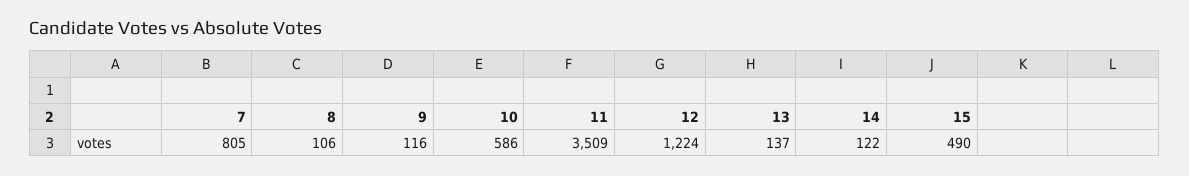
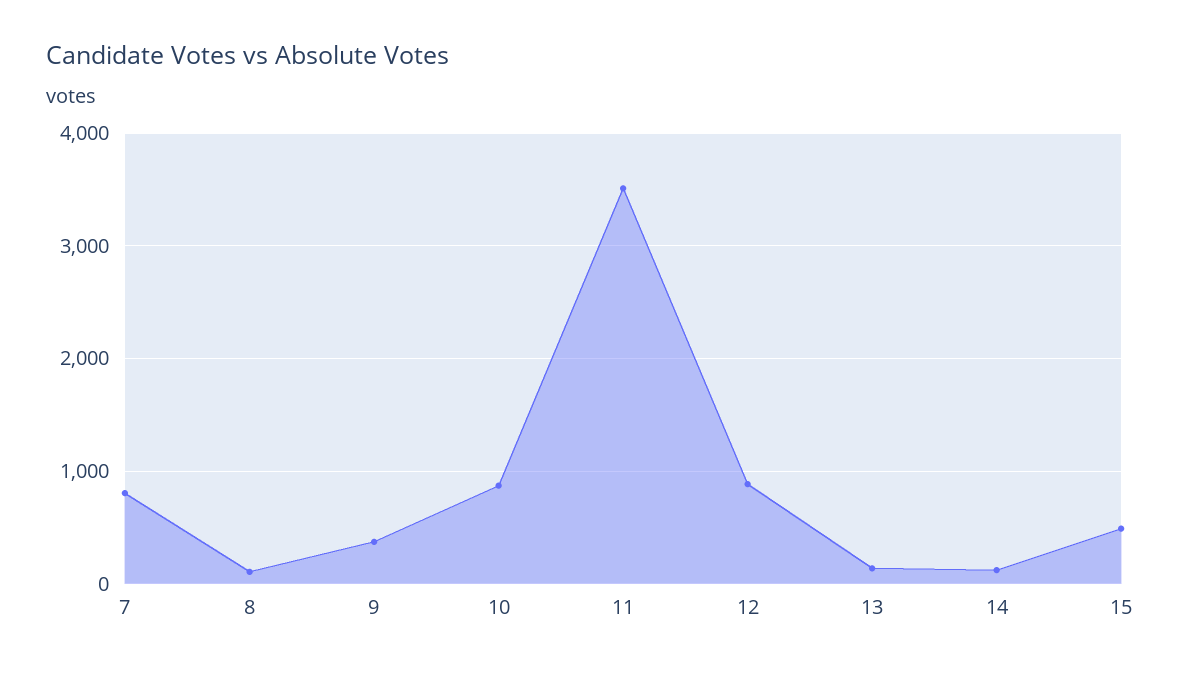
9: 116 -> 400
10: 586 -> 900
12: 1224 -> 900

